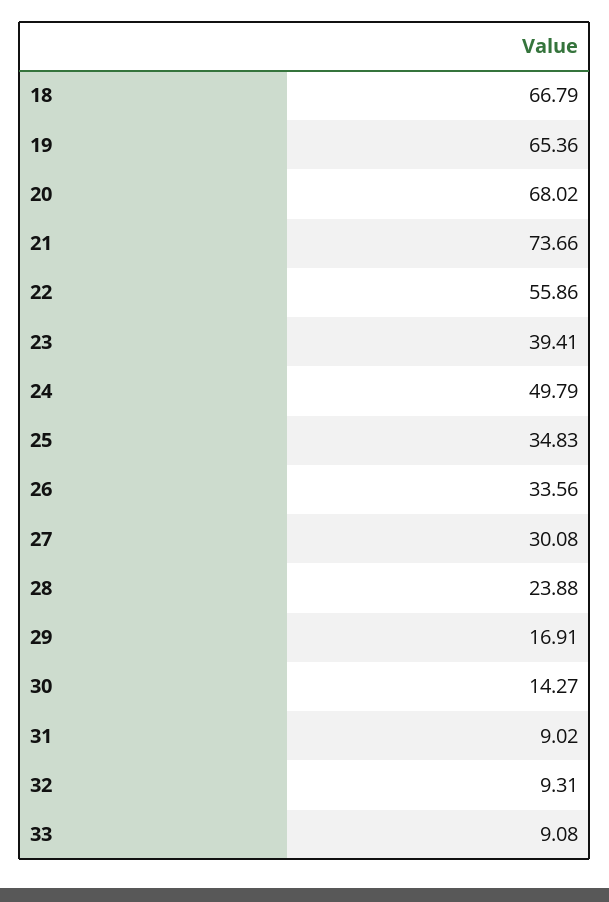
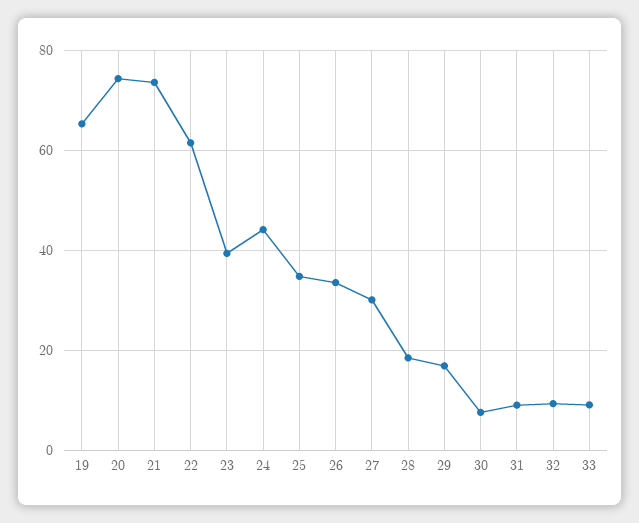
18: 66.79 -> none
20: 68.02 -> 74
22: 55.86 -> 62
24: 49.79 -> 44
28: 23.88 -> 18
30: 14.27 -> 8

